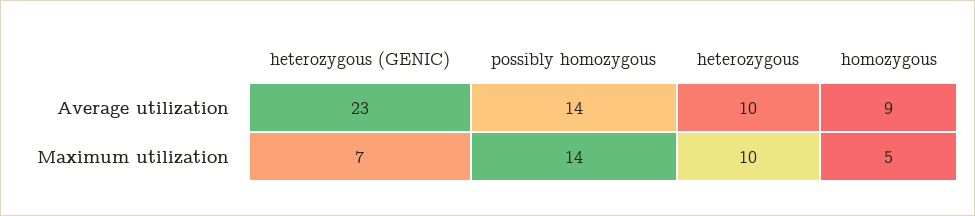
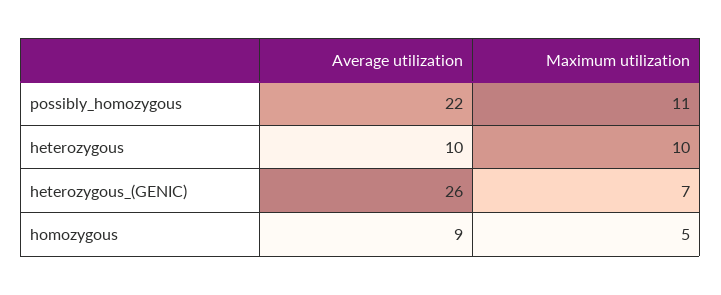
heterozygous (GENIC), Average utilization: 23 -> 26
possibly homozygous, Average utilization: 14 -> 22
possibly homozygous, Maximum utilization: 14 -> 11

